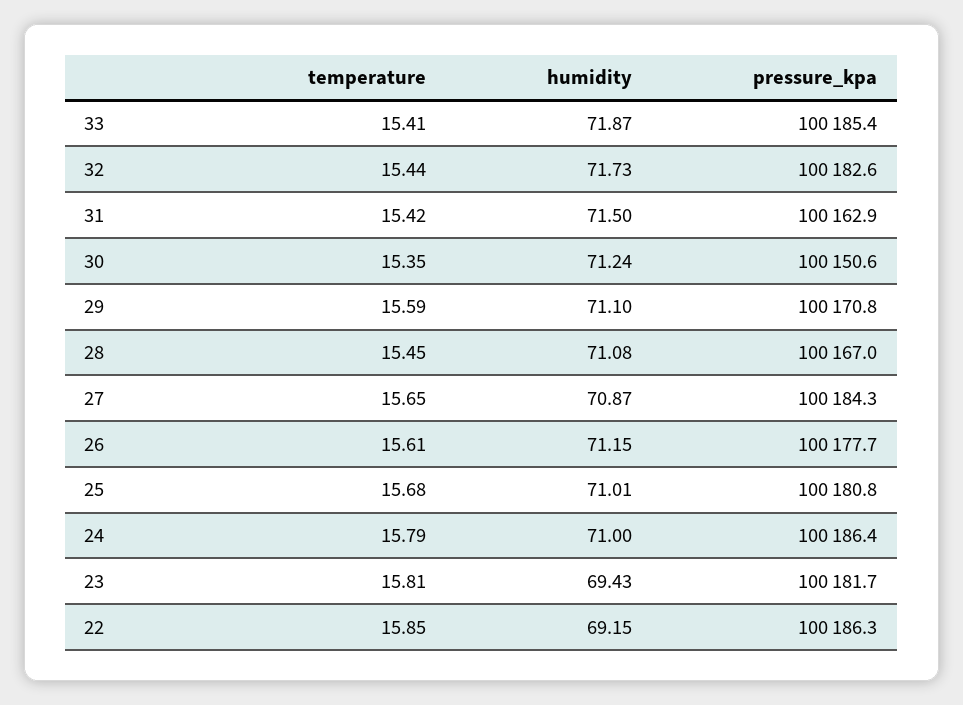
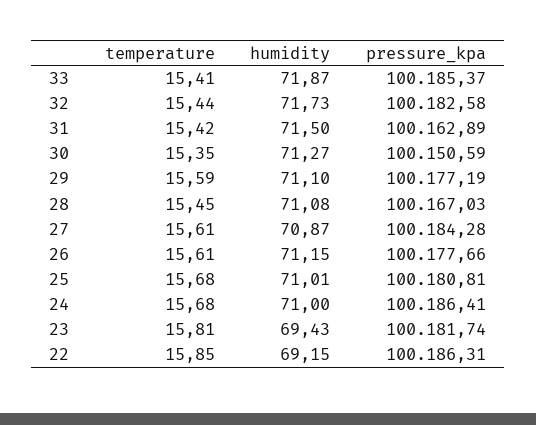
humidity, 30: 71.24 -> 71.27
pressure_kpa, 29: 100170.8 -> 100177.19
temperature, 27: 15.65 -> 15.61
temperature, 24: 15.79 -> 15.68

